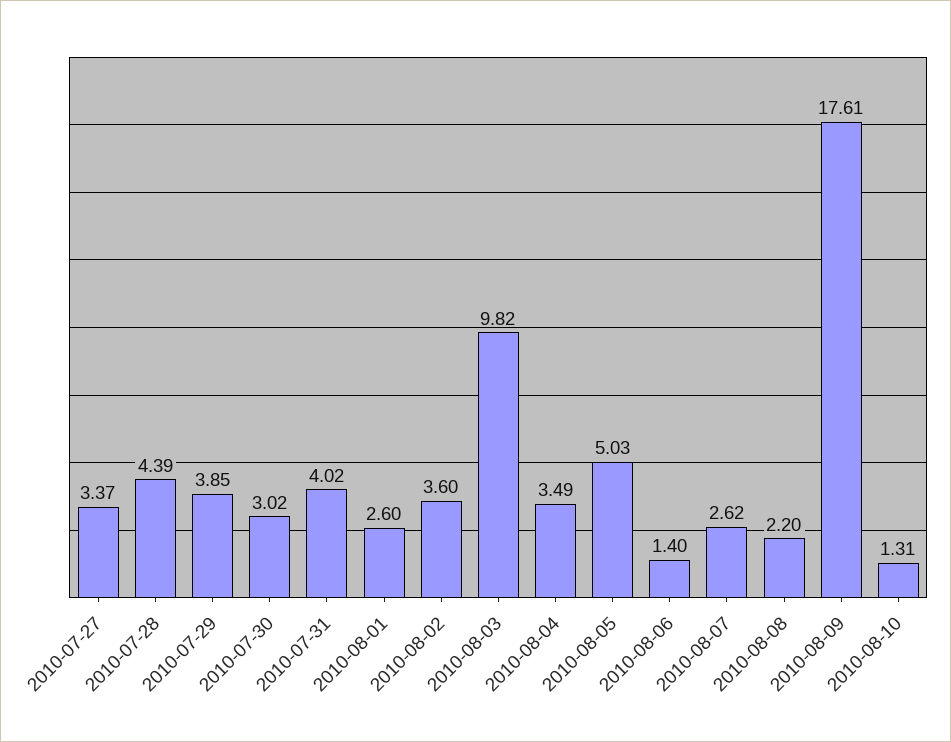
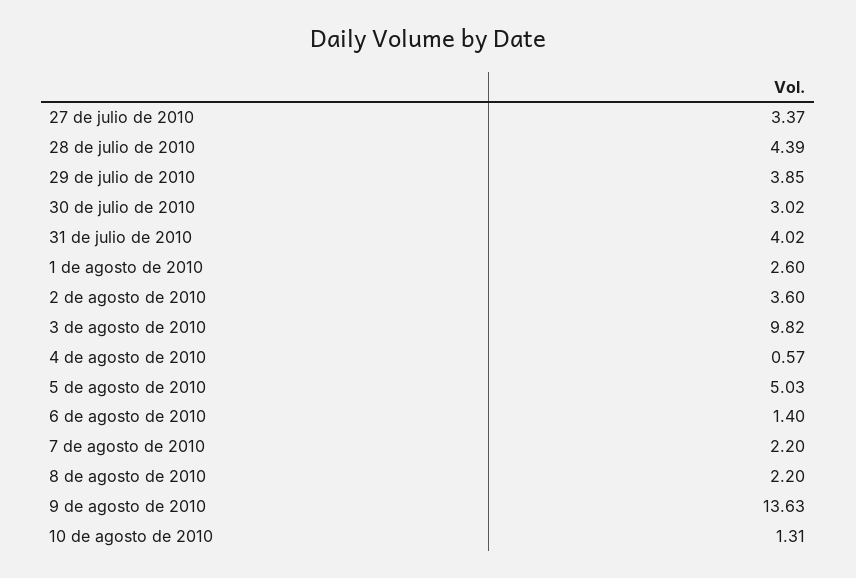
2010-08-04: 3.49 -> 0.57
2010-08-07: 2.62 -> 2.2
2010-08-09: 17.61 -> 13.63

